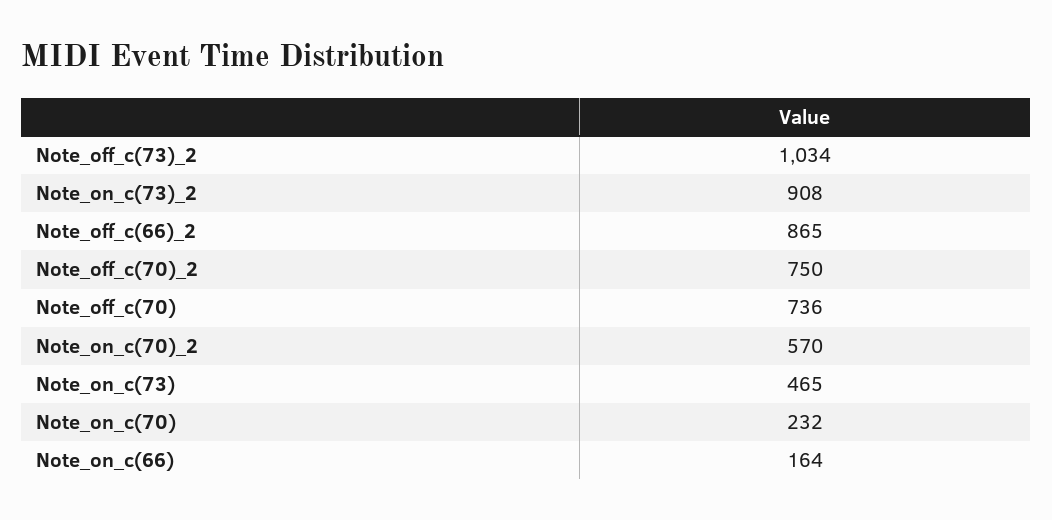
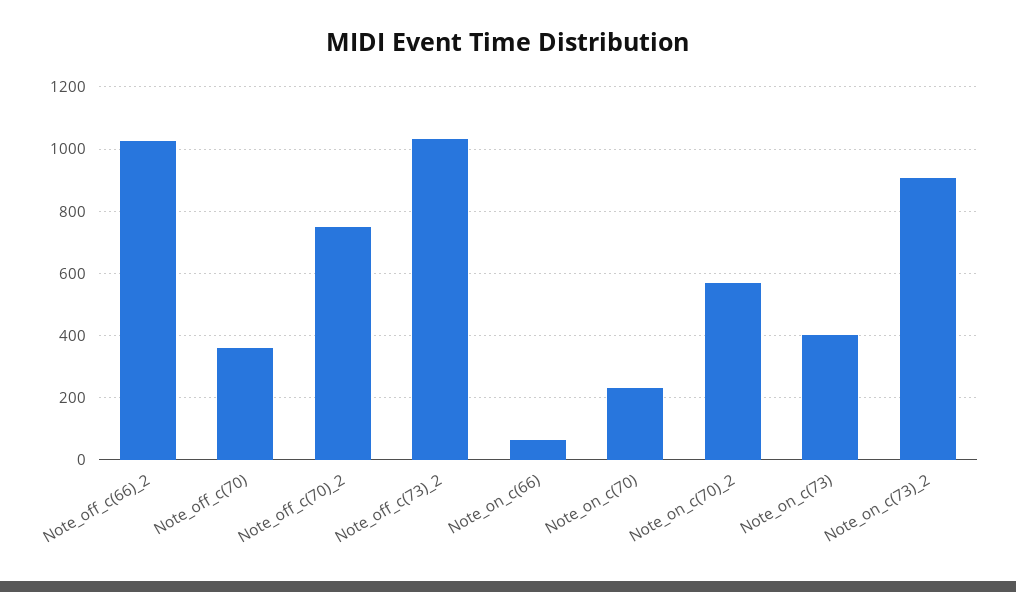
Note_off_c(66)_2: 865 -> 1020
Note_off_c(70): 736 -> 360
Note_on_c(73): 465 -> 400
Note_on_c(66): 164 -> 60

